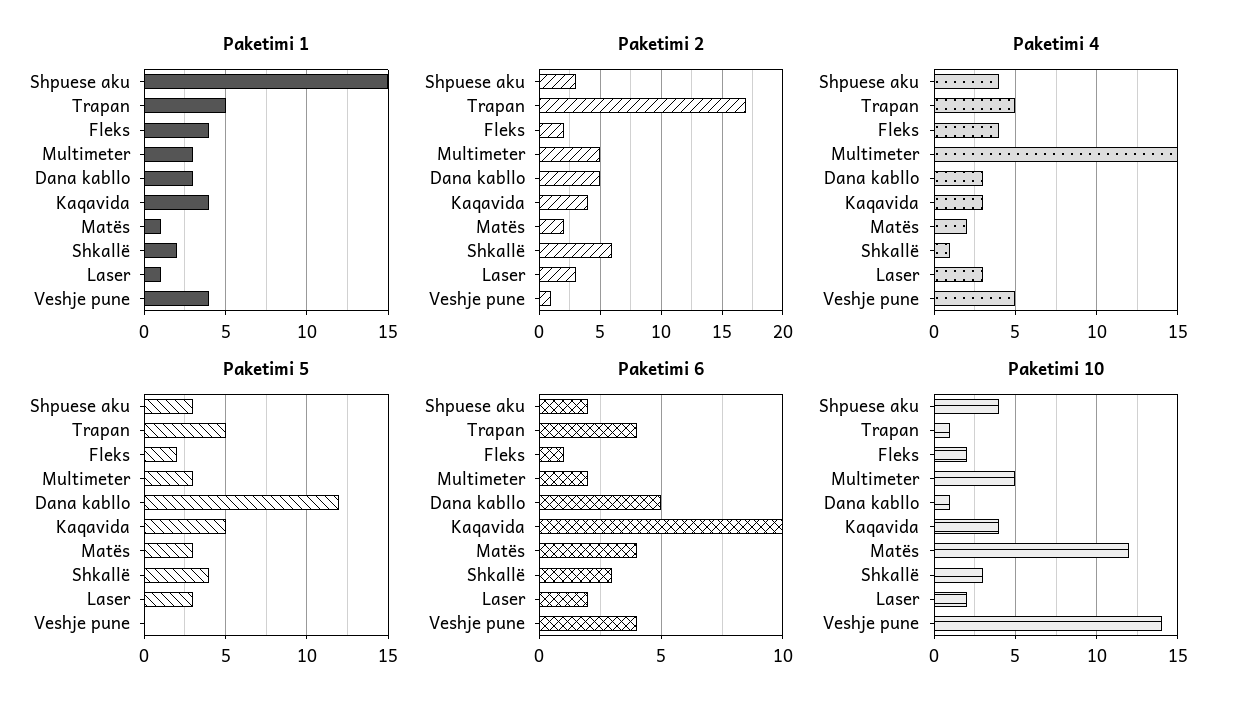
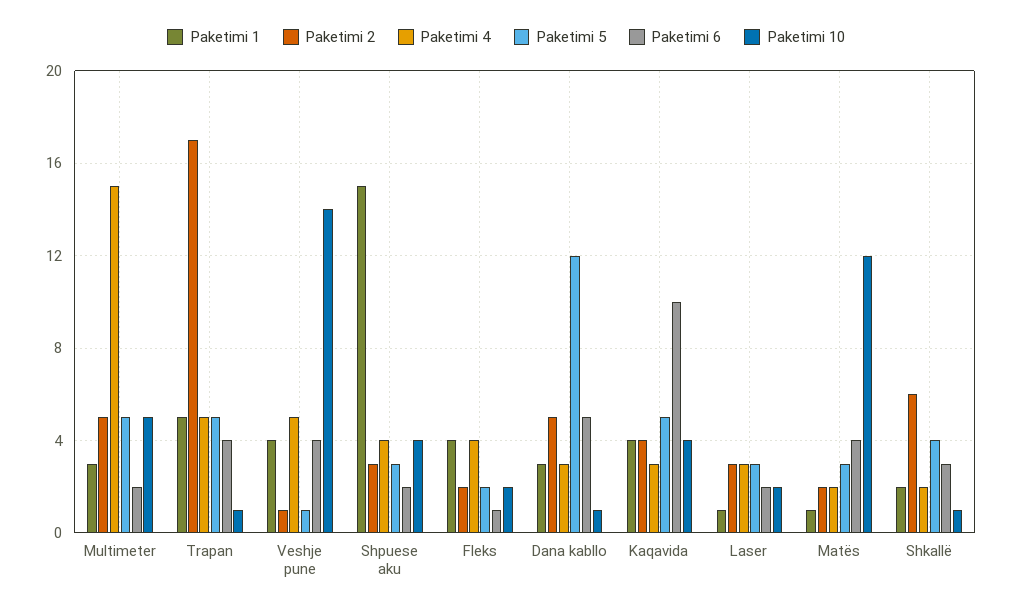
Paketimi 4, Shkallë: 1 -> 2
Paketimi 5, Multimeter: 3 -> 5
Paketimi 5, Veshje pune: 0 -> 1
Paketimi 10, Shkallë: 3 -> 1

